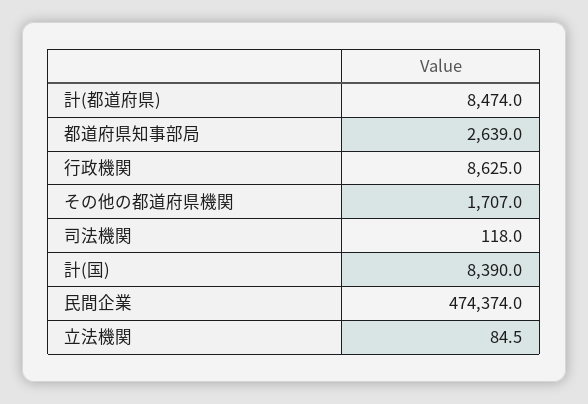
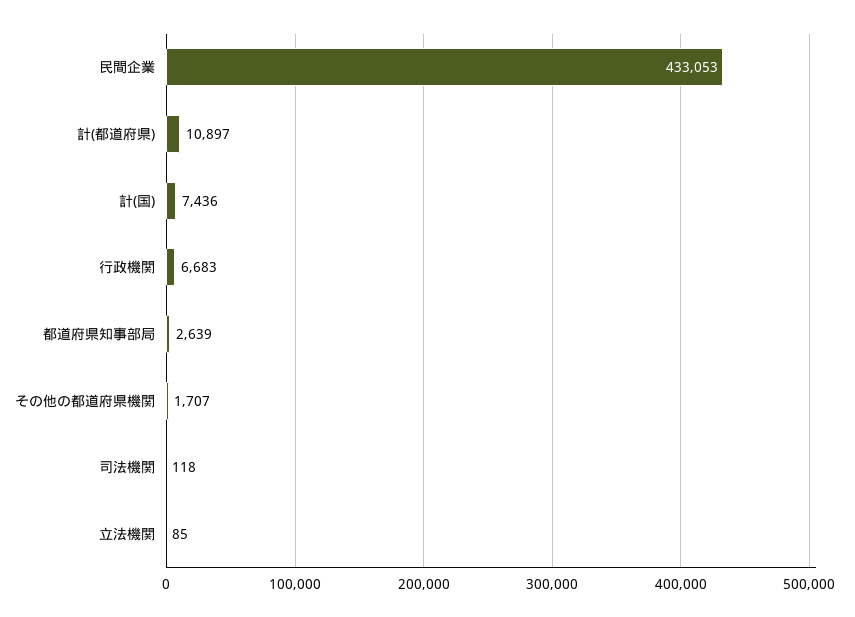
計(都道府県): 8474 -> 10897
行政機関: 8625 -> 6683
計(国): 8390 -> 7436
民間企業: 474374 -> 433053

